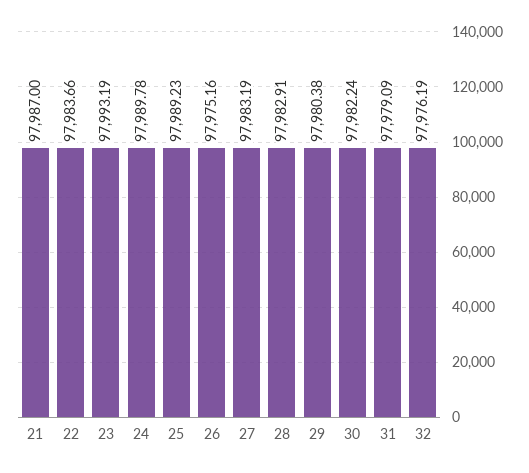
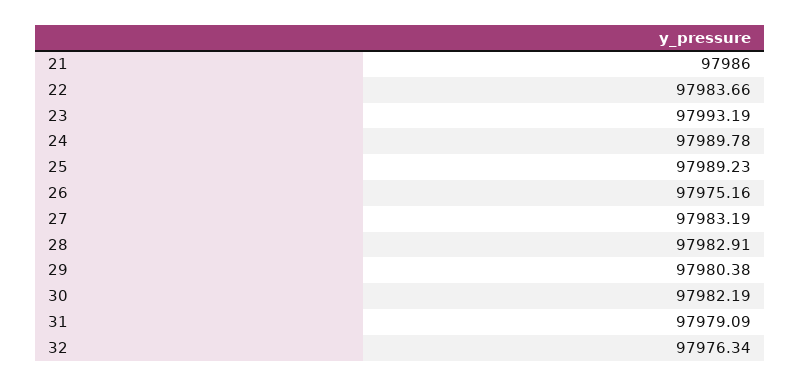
21: 97987 -> 97986
30: 97982.24 -> 97982.19
32: 97976.19 -> 97976.34

